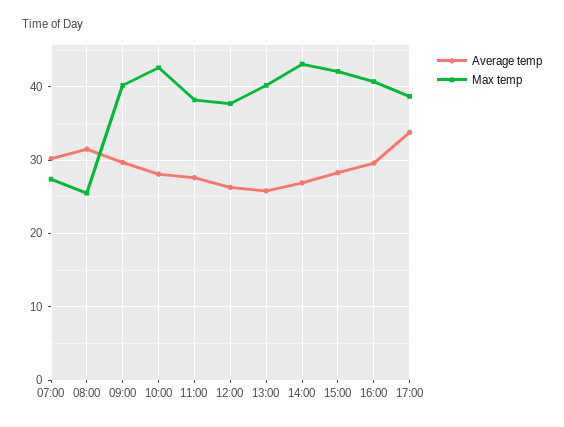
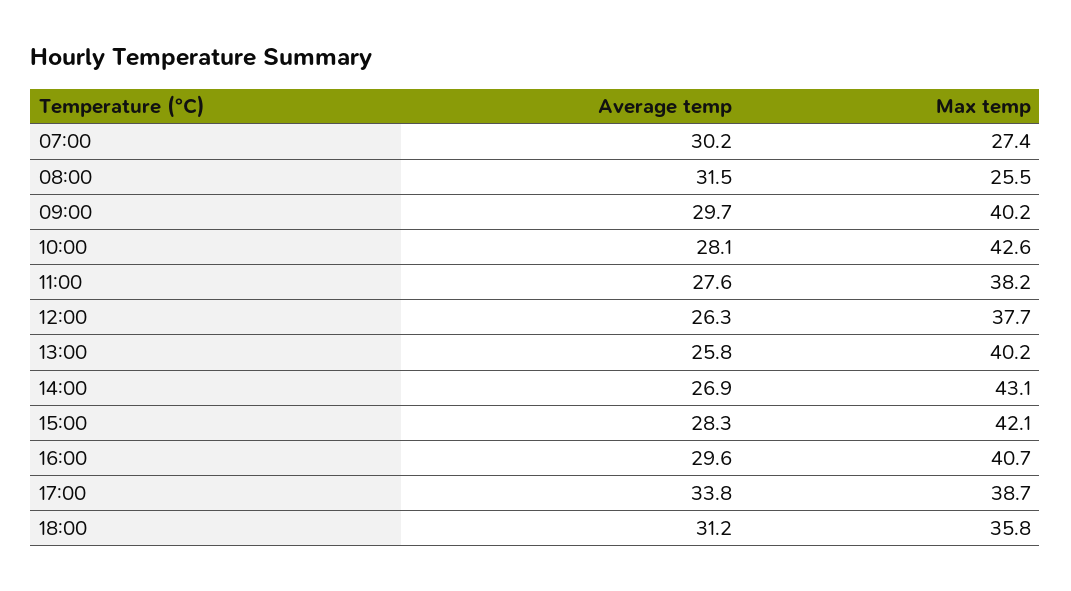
Average temp, 18:00: none -> 31.2
Max temp, 18:00: none -> 35.8

